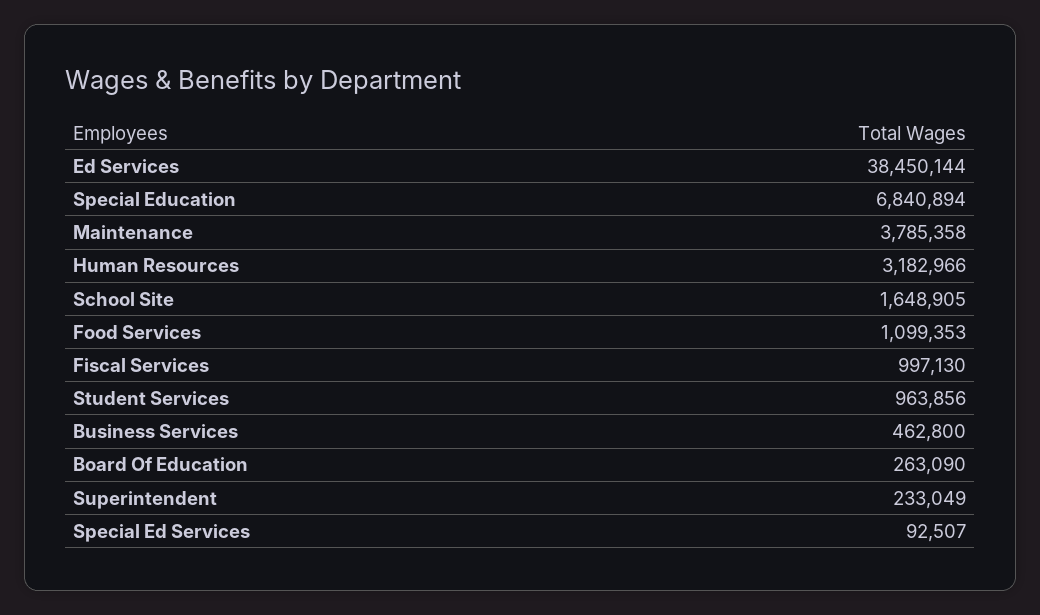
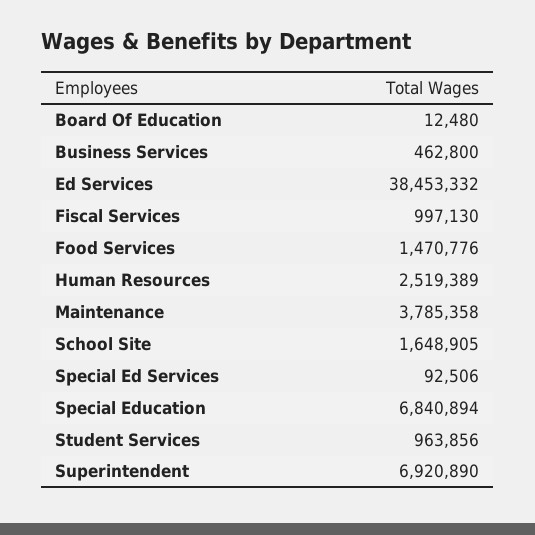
Ed Services: 38450144 -> 38453332
Human Resources: 3182966 -> 2519389
Food Services: 1099353 -> 1470776
Board Of Education: 263090 -> 12480
Superintendent: 233049 -> 6920890
Special Ed Services: 92507 -> 92506

